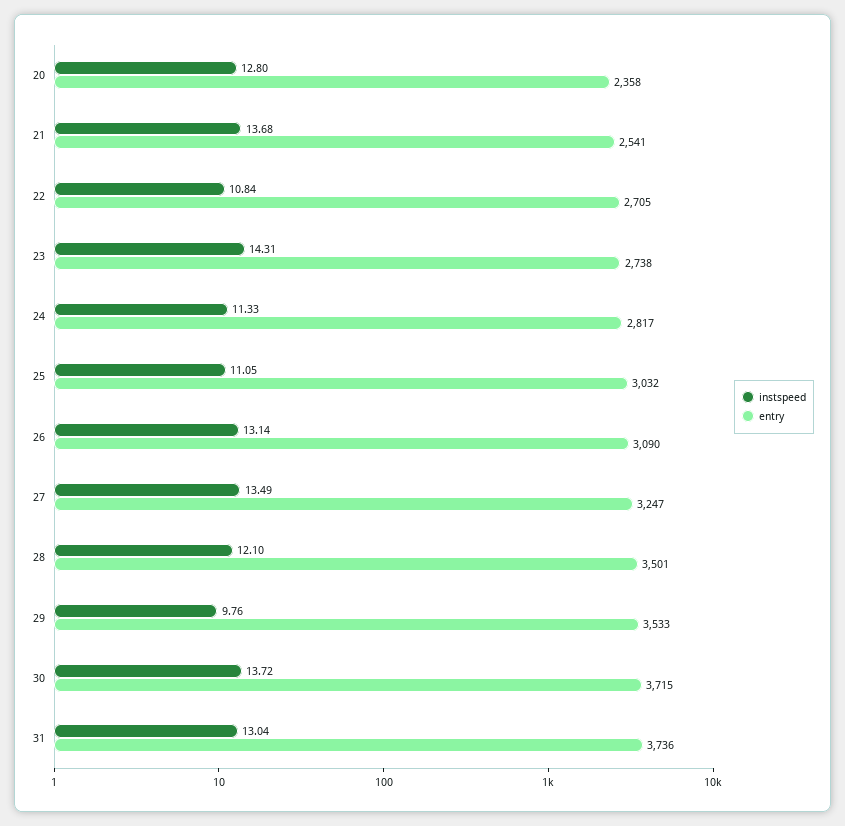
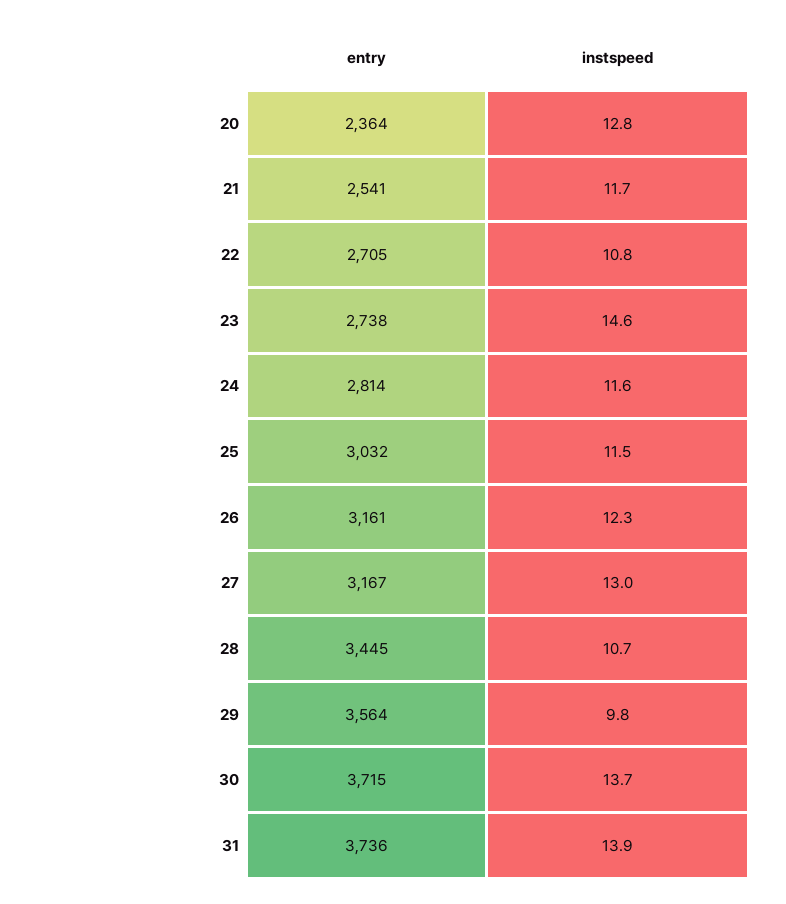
entry, 20: 2358 -> 2364
instspeed, 21: 13.68 -> 11.7
instspeed, 23: 14.31 -> 14.6
instspeed, 24: 11.33 -> 11.6
entry, 24: 2817 -> 2814
instspeed, 25: 11.05 -> 11.5
instspeed, 26: 13.14 -> 12.3
entry, 26: 3090 -> 3161
instspeed, 27: 13.49 -> 13
entry, 27: 3247 -> 3167
instspeed, 28: 12.1 -> 10.7
entry, 28: 3501 -> 3445
entry, 29: 3533 -> 3564
instspeed, 31: 13.04 -> 13.9

